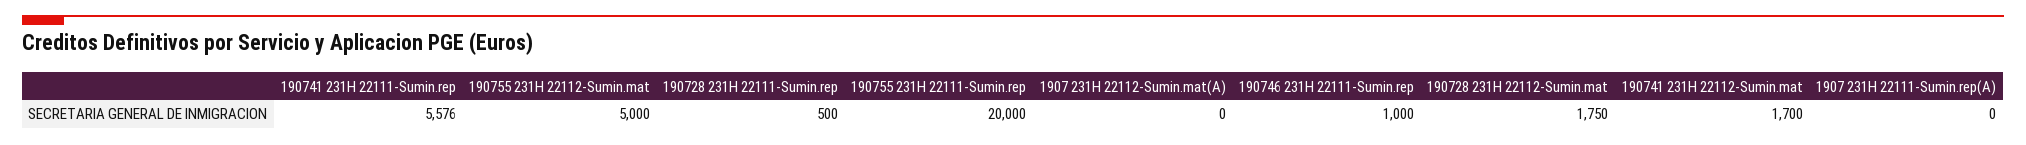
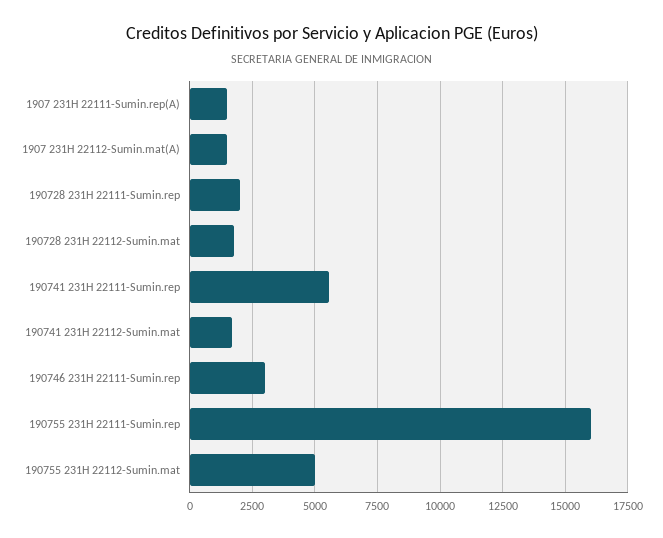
190728 231H 22111-Sumin.rep: 500 -> 2000
190755 231H 22111-Sumin.rep: 20000 -> 16000
1907 231H 22112-Sumin.mat(A): 0 -> 1500
190746 231H 22111-Sumin.rep: 1000 -> 3000
1907 231H 22111-Sumin.rep(A): 0 -> 1500

